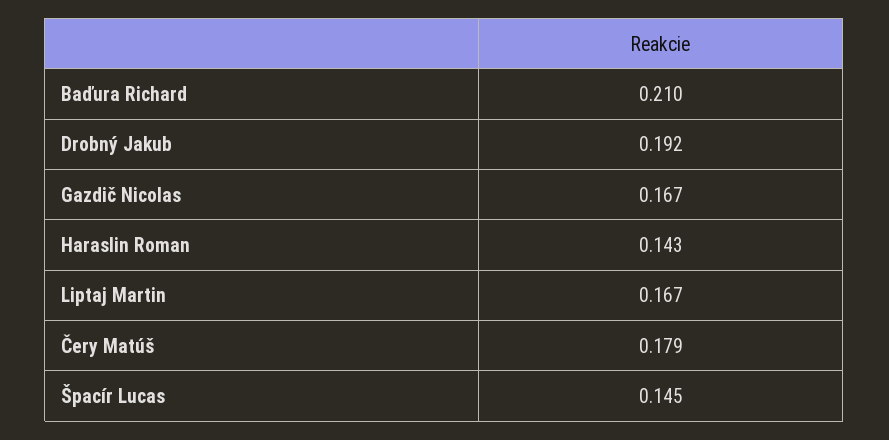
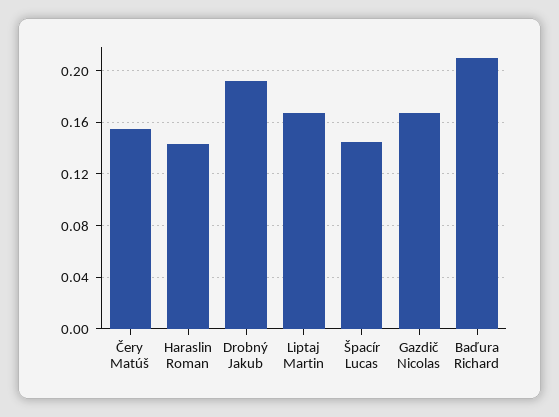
Čery Matúš: 0.179 -> 0.155

